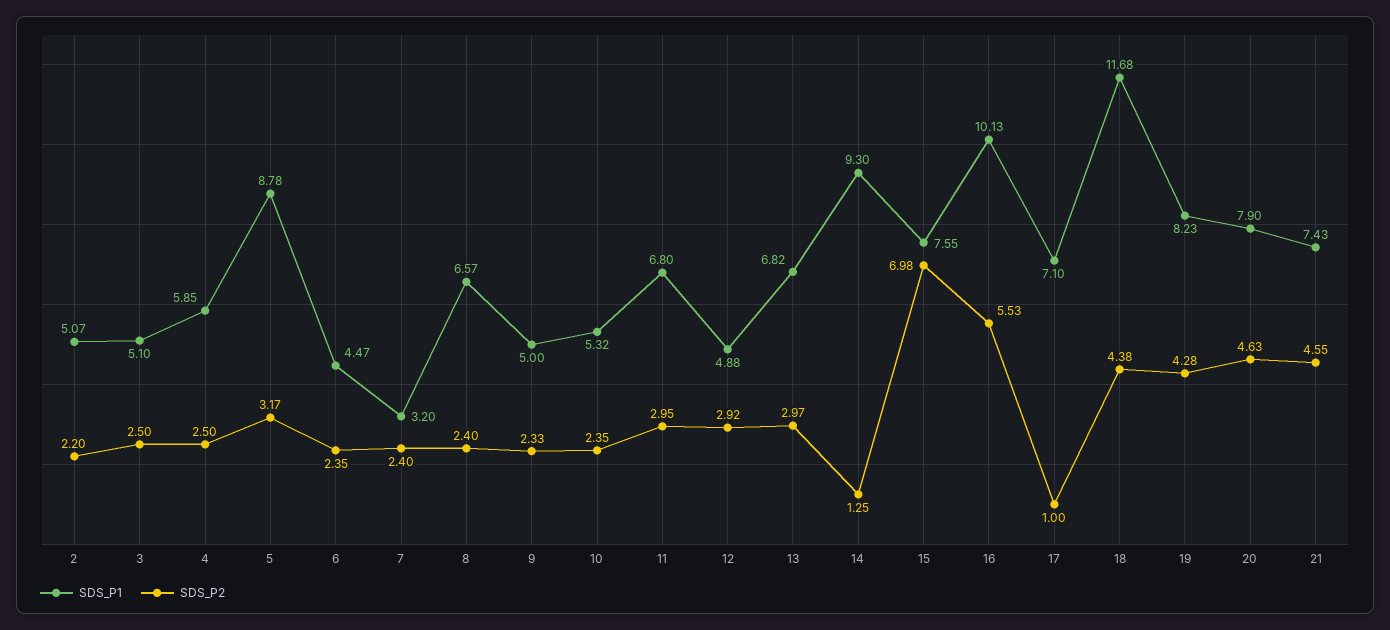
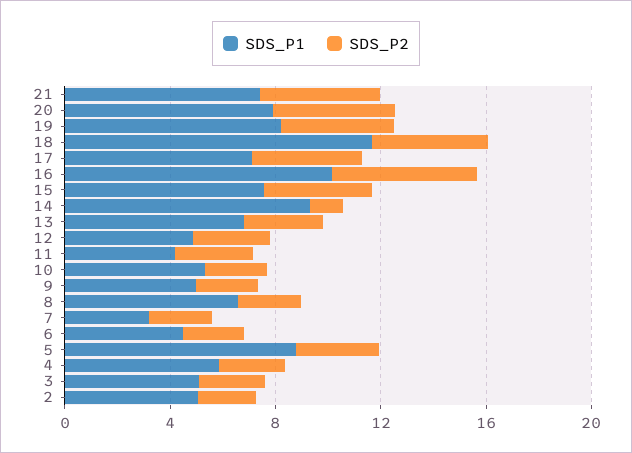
SDS_P1, 11: 6.8 -> 4
SDS_P2, 15: 6.98 -> 4
SDS_P2, 17: 1 -> 4

